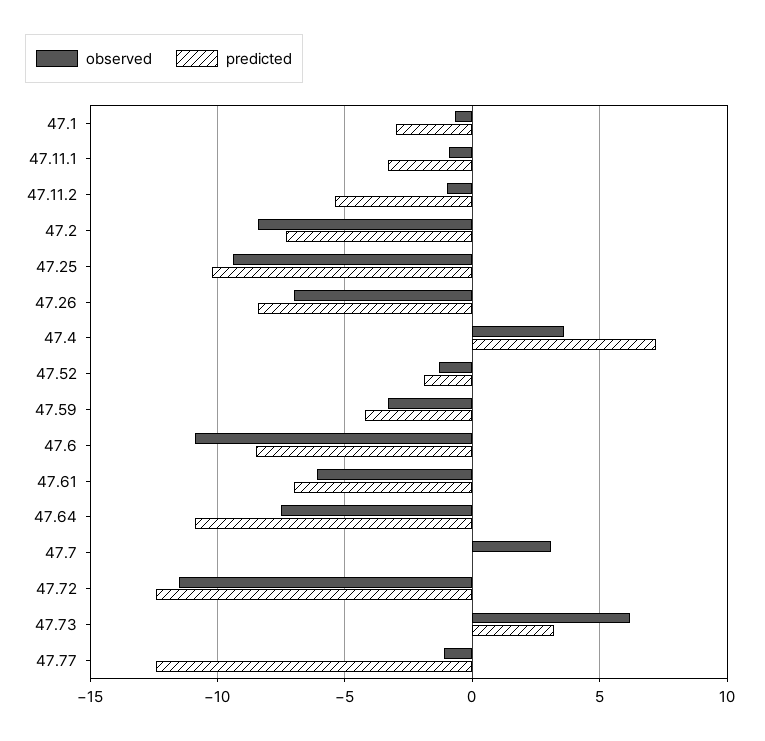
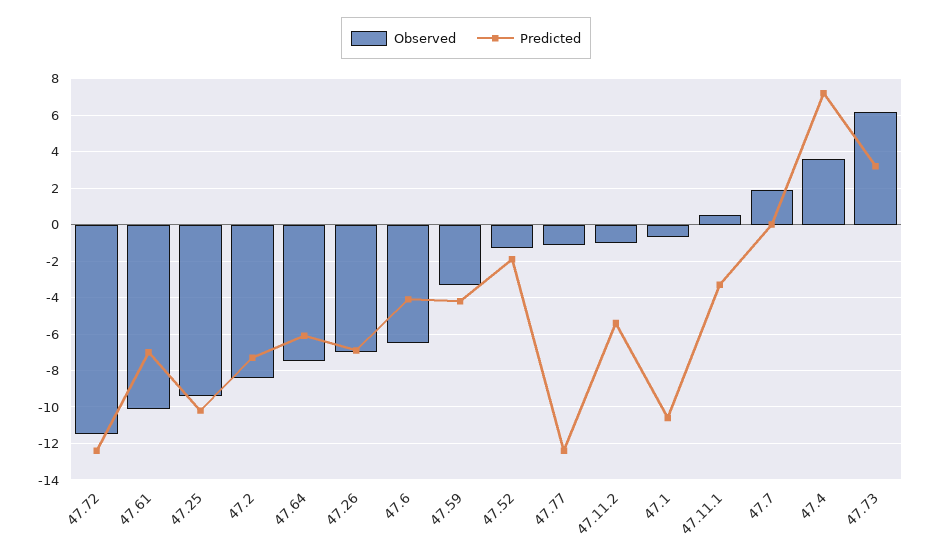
predicted, 47.1: -3 -> -10.5
observed, 47.11.1: -1 -> 0.5
predicted, 47.26: -8.5 -> -7
observed, 47.6: -11 -> -6.5
predicted, 47.6: -8.5 -> -4
observed, 47.61: -6 -> -10
predicted, 47.64: -11 -> -6
observed, 47.7: 3 -> 2

